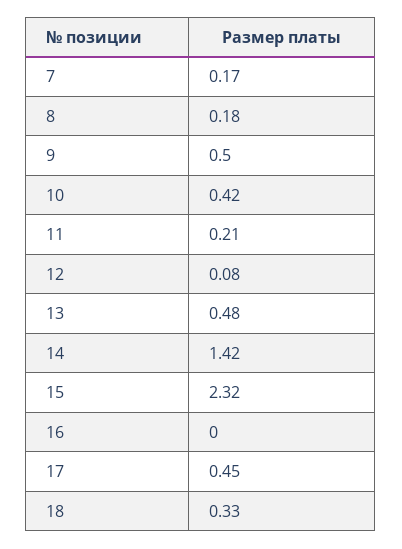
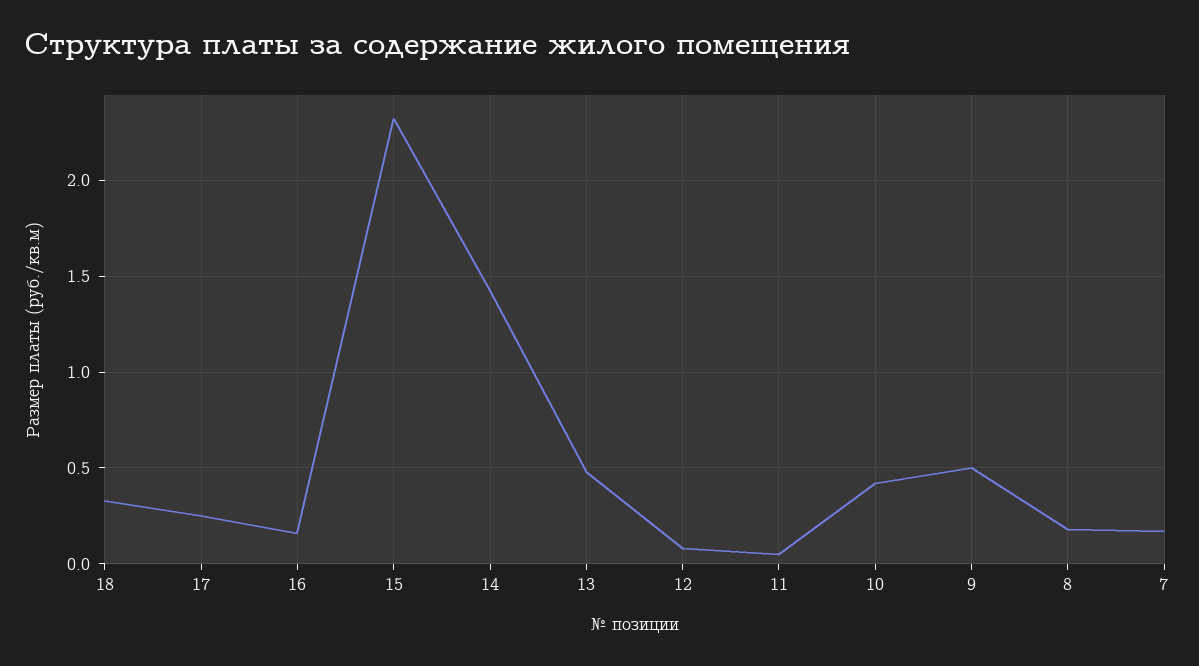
11: 0.21 -> 0.05
16: 0 -> 0.15
17: 0.45 -> 0.25

